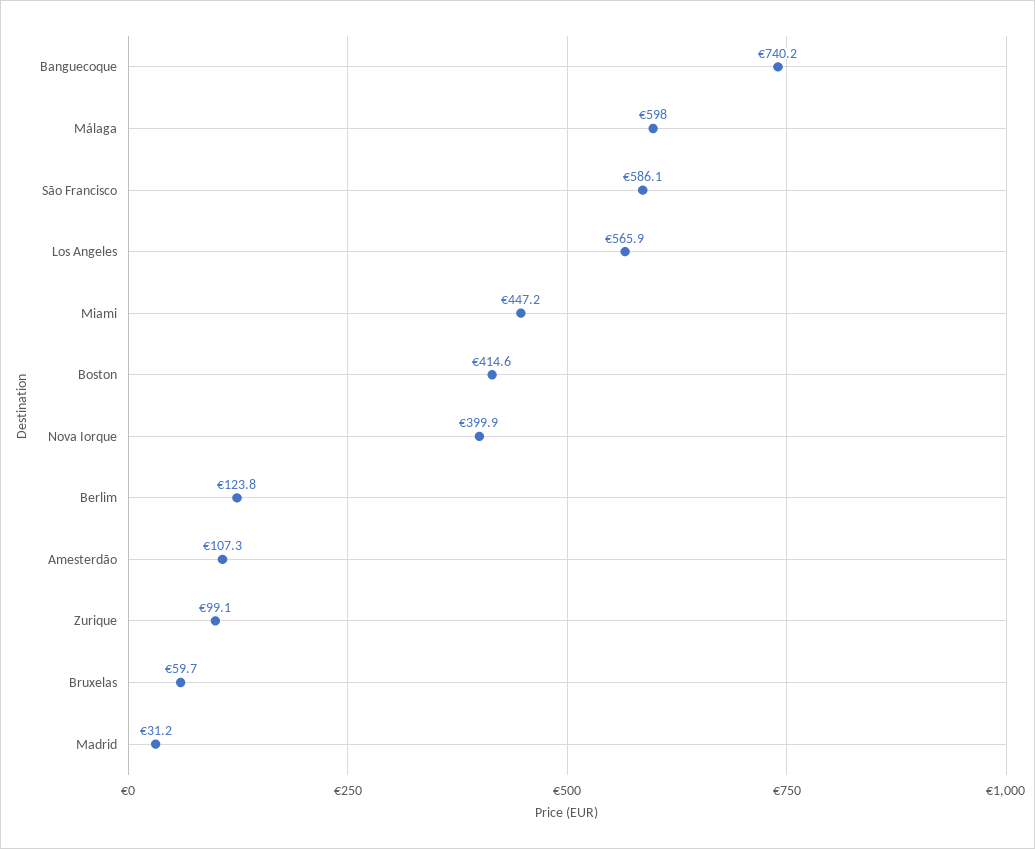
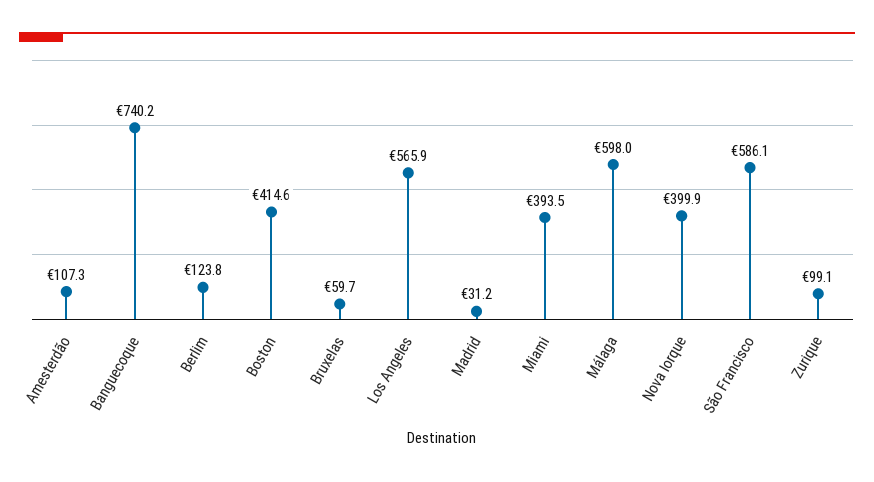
Miami: 447.2 -> 393.5

